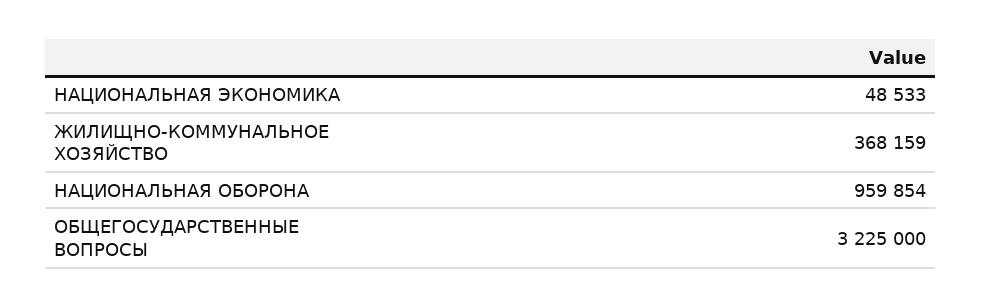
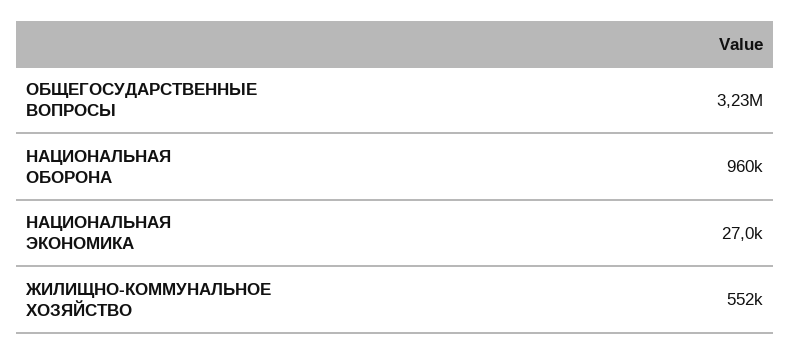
НАЦИОНАЛЬНАЯ ЭКОНОМИКА: 48533 -> 27000
ЖИЛИЩНО-КОММУНАЛЬНОЕ ХОЗЯЙСТВО: 368159 -> 552000

